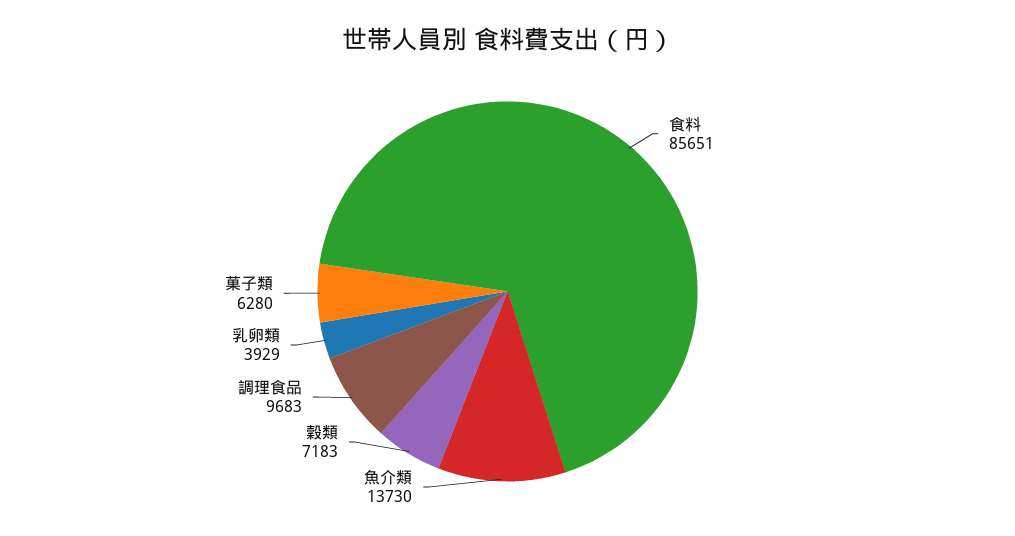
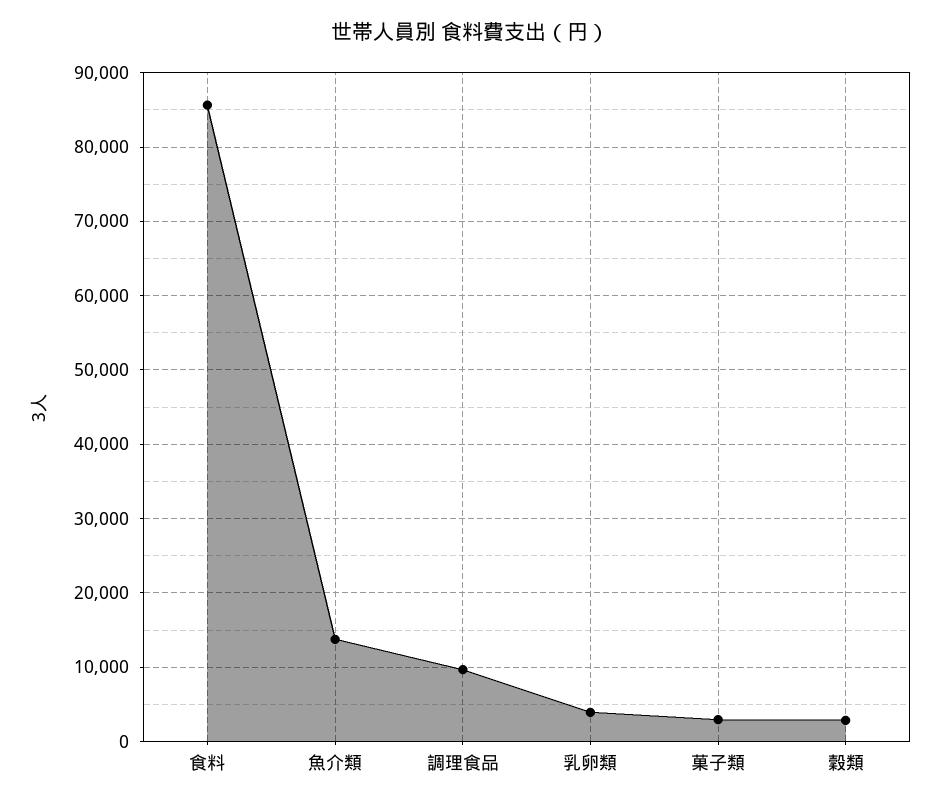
穀類: 7183 -> 3000
菓子類: 6280 -> 3000

